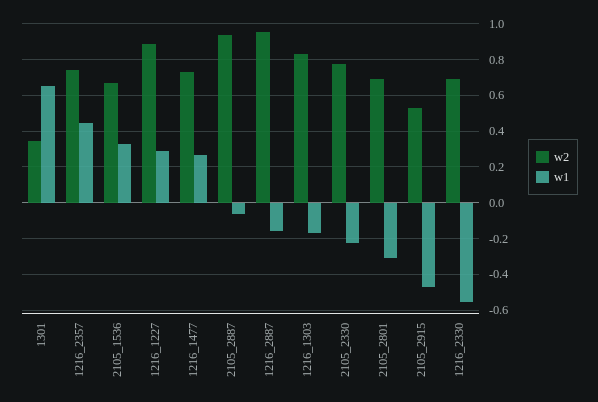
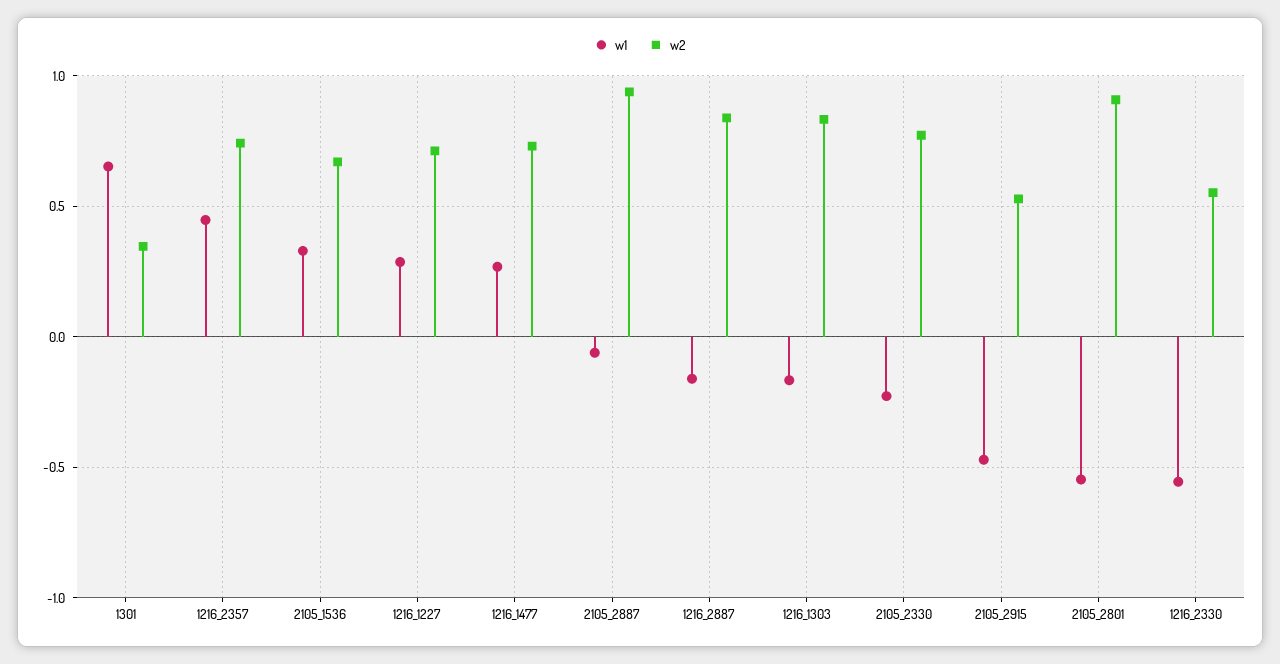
w2, 1216_1227: 0.9 -> 0.7
w2, 1216_2887: 0.95 -> 0.85
w2, 2105_2801: 0.7 -> 0.9
w1, 2105_2801: -0.3 -> -0.55
w2, 1216_2330: 0.7 -> 0.55

